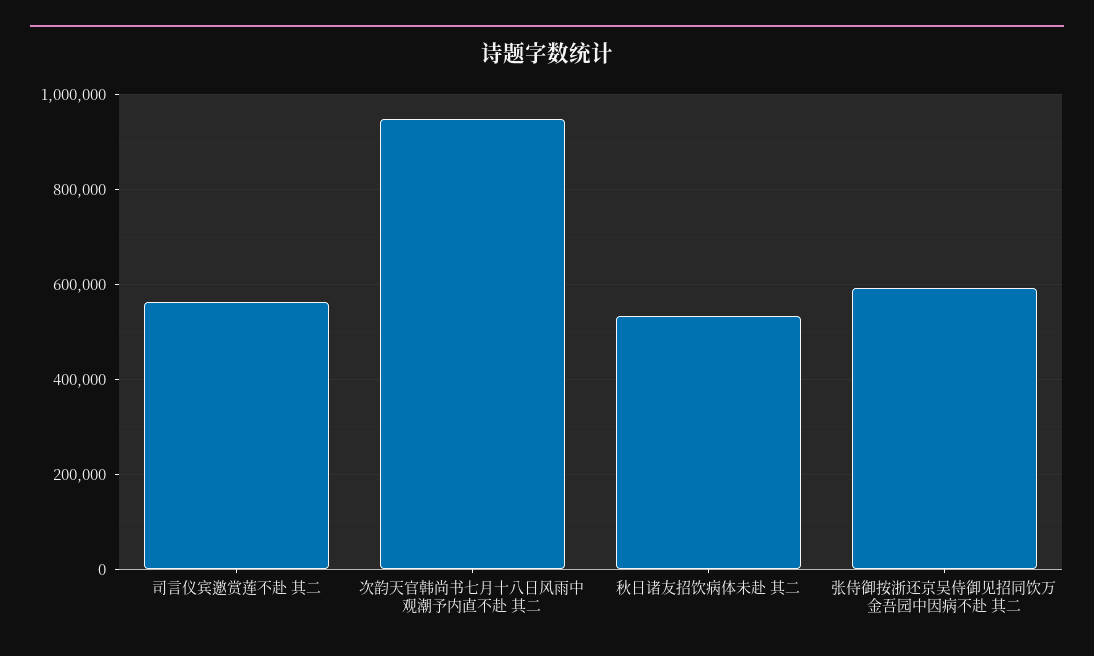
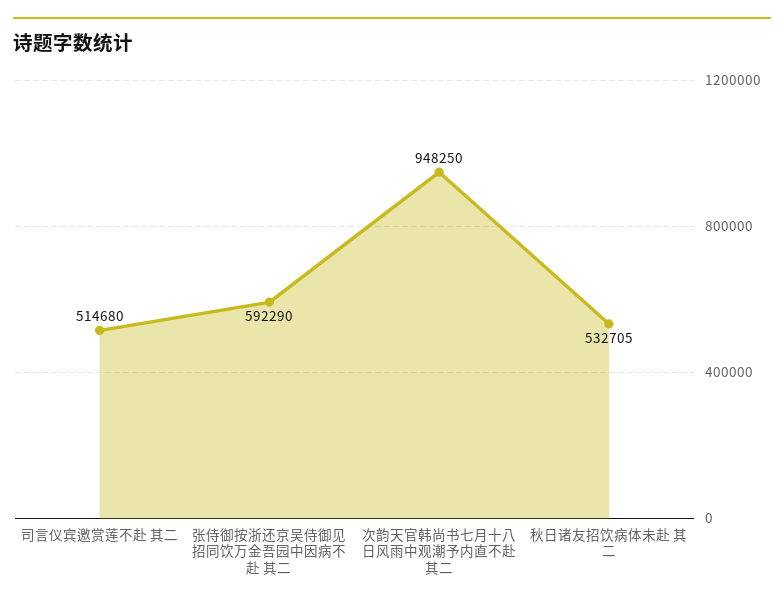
司言仪宾邀赏莲不赴 其二: 560000 -> 514680

